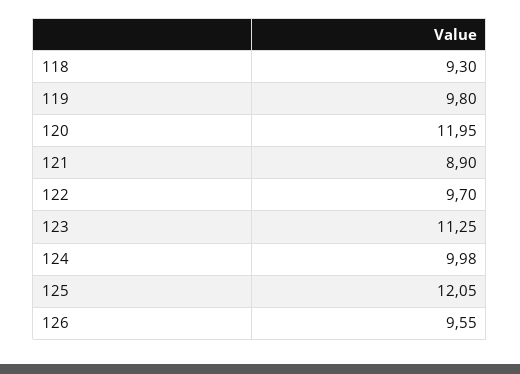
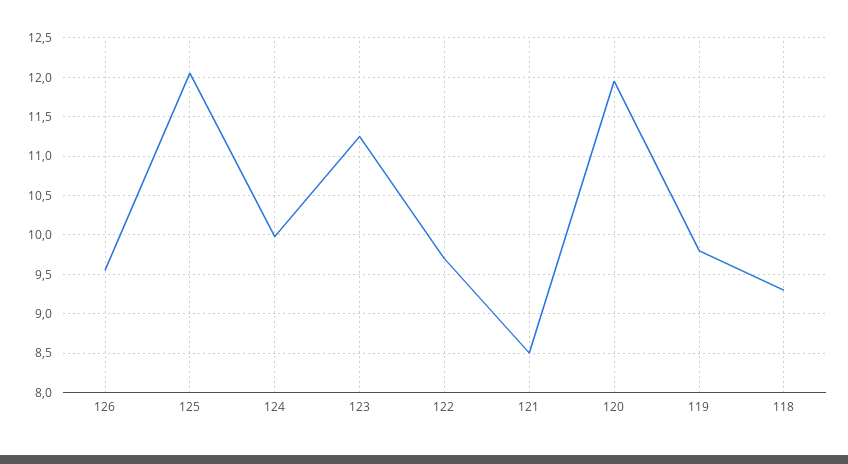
121: 8.9 -> 8.5

